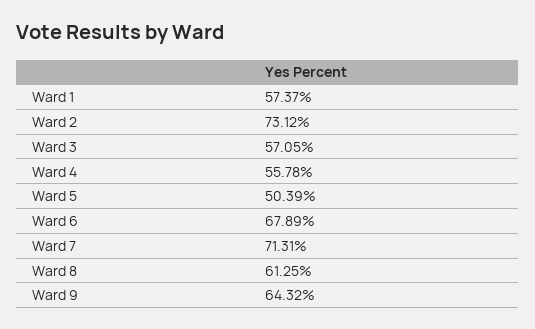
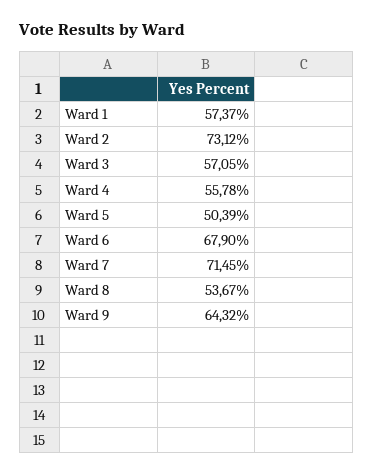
Ward 6: 67.89 -> 67.9
Ward 7: 71.31 -> 71.45
Ward 8: 61.25 -> 53.67

